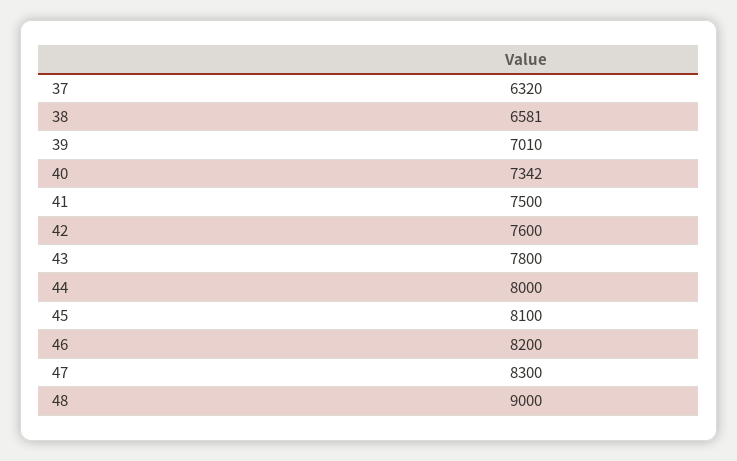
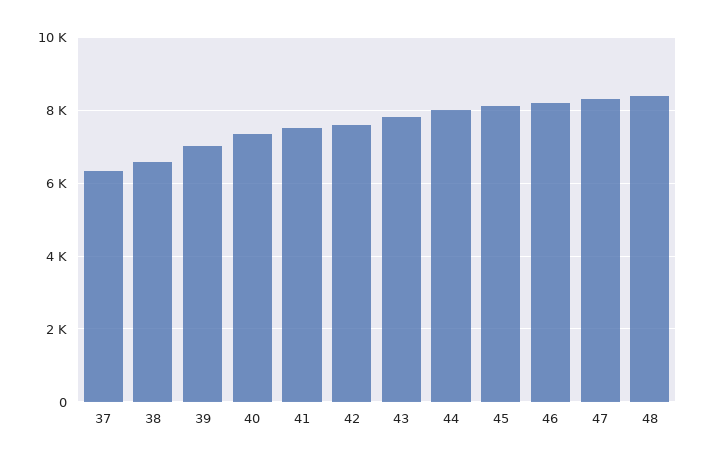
48: 9000 -> 8400

